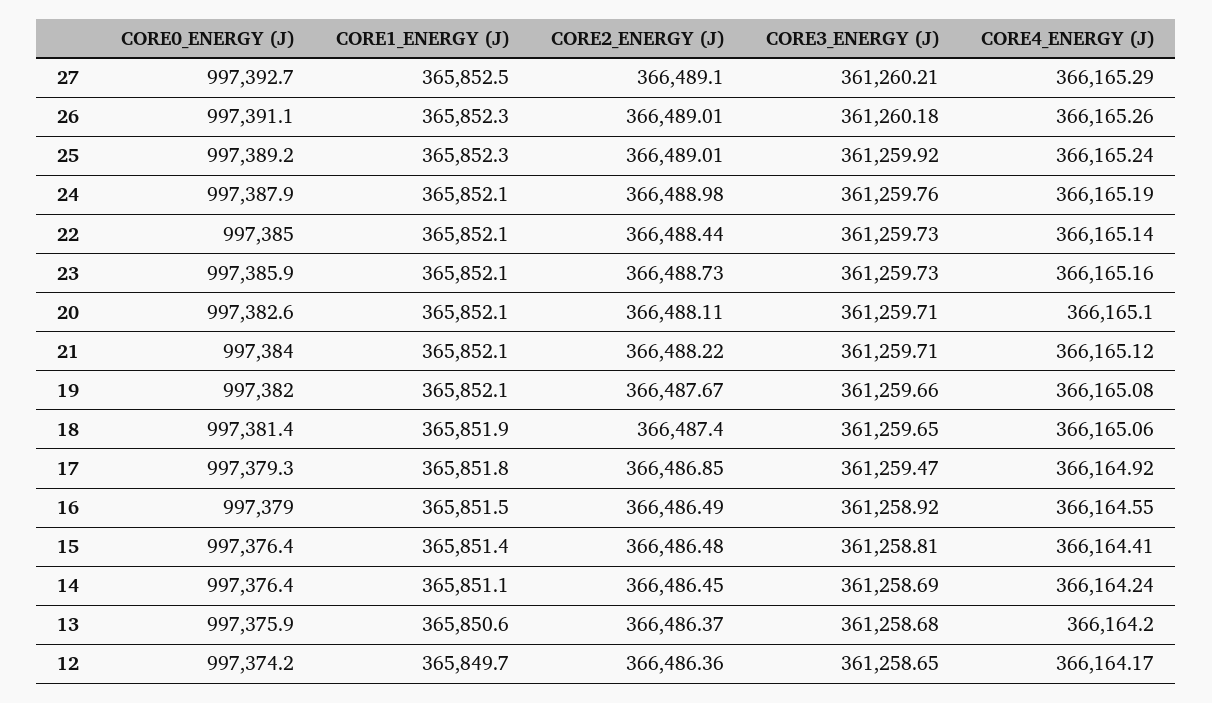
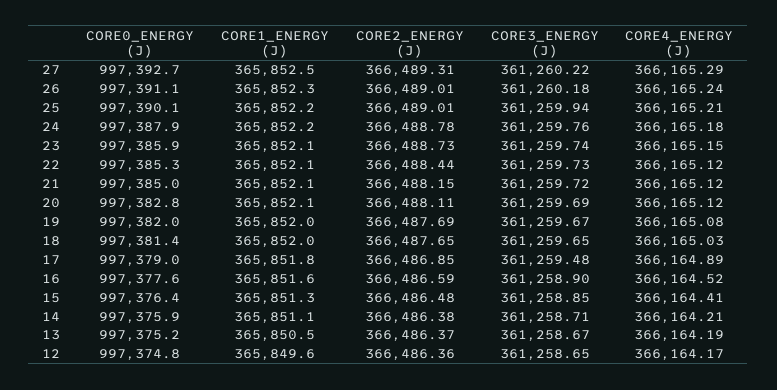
CORE2_ENERGY (J), 27: 366489.1 -> 366489.31
CORE3_ENERGY (J), 27: 361260.21 -> 361260.22
CORE4_ENERGY (J), 26: 366165.26 -> 366165.24
CORE0_ENERGY (J), 25: 997389.2 -> 997390.1
CORE1_ENERGY (J), 25: 365852.3 -> 365852.2
CORE3_ENERGY (J), 25: 361259.92 -> 361259.94
CORE4_ENERGY (J), 25: 366165.24 -> 366165.21
CORE1_ENERGY (J), 24: 365852.1 -> 365852.2
CORE2_ENERGY (J), 24: 366488.98 -> 366488.78
CORE4_ENERGY (J), 24: 366165.19 -> 366165.18
CORE0_ENERGY (J), 22: 997385 -> 997385.3
CORE4_ENERGY (J), 22: 366165.14 -> 366165.12
CORE3_ENERGY (J), 23: 361259.73 -> 361259.74
CORE4_ENERGY (J), 23: 366165.16 -> 366165.15
CORE0_ENERGY (J), 20: 997382.6 -> 997382.8
CORE3_ENERGY (J), 20: 361259.71 -> 361259.69
CORE4_ENERGY (J), 20: 366165.1 -> 366165.12
CORE0_ENERGY (J), 21: 997384 -> 997385
CORE2_ENERGY (J), 21: 366488.22 -> 366488.15
CORE3_ENERGY (J), 21: 361259.71 -> 361259.72
CORE1_ENERGY (J), 19: 365852.1 -> 365852
CORE2_ENERGY (J), 19: 366487.67 -> 366487.69
CORE3_ENERGY (J), 19: 361259.66 -> 361259.67
CORE1_ENERGY (J), 18: 365851.9 -> 365852
CORE2_ENERGY (J), 18: 366487.4 -> 366487.65
CORE4_ENERGY (J), 18: 366165.06 -> 366165.03
CORE0_ENERGY (J), 17: 997379.3 -> 997379
CORE3_ENERGY (J), 17: 361259.47 -> 361259.48
CORE4_ENERGY (J), 17: 366164.92 -> 366164.89
CORE0_ENERGY (J), 16: 997379 -> 997377.6
CORE1_ENERGY (J), 16: 365851.5 -> 365851.6
CORE2_ENERGY (J), 16: 366486.49 -> 366486.59
CORE3_ENERGY (J), 16: 361258.92 -> 361258.9
CORE4_ENERGY (J), 16: 366164.55 -> 366164.52
CORE1_ENERGY (J), 15: 365851.4 -> 365851.3
CORE3_ENERGY (J), 15: 361258.81 -> 361258.85
CORE0_ENERGY (J), 14: 997376.4 -> 997375.9
CORE2_ENERGY (J), 14: 366486.45 -> 366486.38
CORE3_ENERGY (J), 14: 361258.69 -> 361258.71
CORE4_ENERGY (J), 14: 366164.24 -> 366164.21
CORE0_ENERGY (J), 13: 997375.9 -> 997375.2
CORE1_ENERGY (J), 13: 365850.6 -> 365850.5
CORE3_ENERGY (J), 13: 361258.68 -> 361258.67
CORE4_ENERGY (J), 13: 366164.2 -> 366164.19
CORE0_ENERGY (J), 12: 997374.2 -> 997374.8
CORE1_ENERGY (J), 12: 365849.7 -> 365849.6

